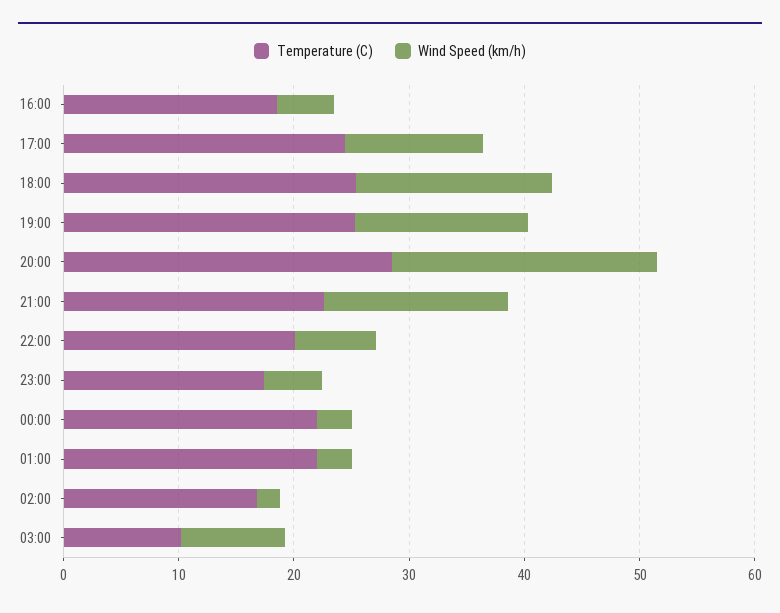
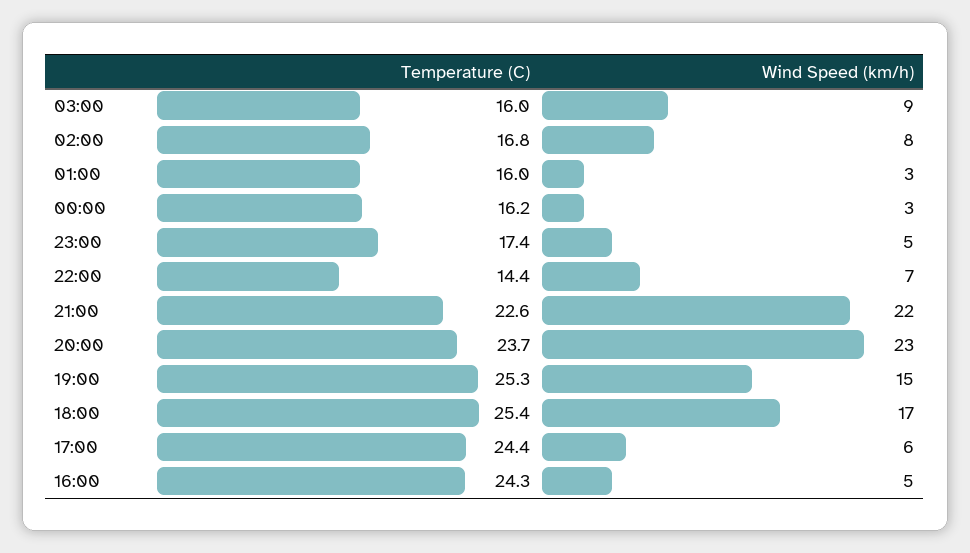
Temperature (C), 16:00: 18 -> 24.3
Wind Speed (km/h), 17:00: 12 -> 6
Temperature (C), 20:00: 28 -> 23.7
Wind Speed (km/h), 21:00: 16 -> 22
Temperature (C), 22:00: 20 -> 14.4
Temperature (C), 00:00: 22 -> 16.2
Temperature (C), 01:00: 22 -> 16
Wind Speed (km/h), 02:00: 2 -> 8
Temperature (C), 03:00: 10 -> 16

